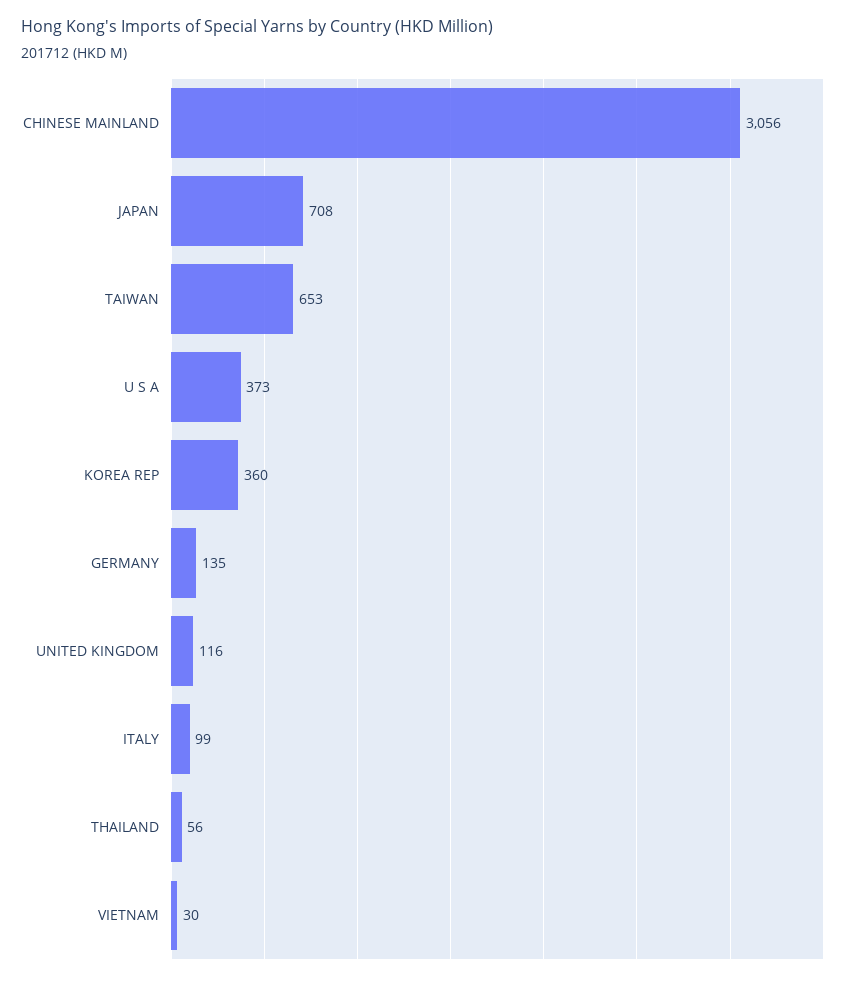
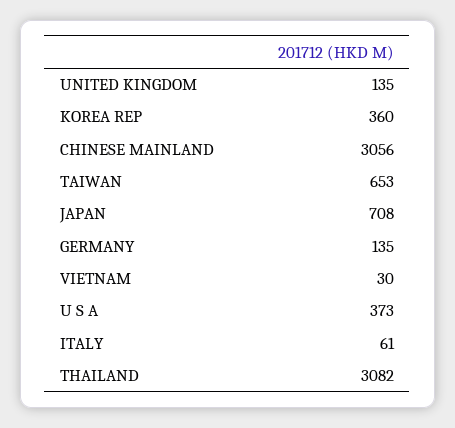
UNITED KINGDOM: 116 -> 135
ITALY: 99 -> 61
THAILAND: 56 -> 3082

